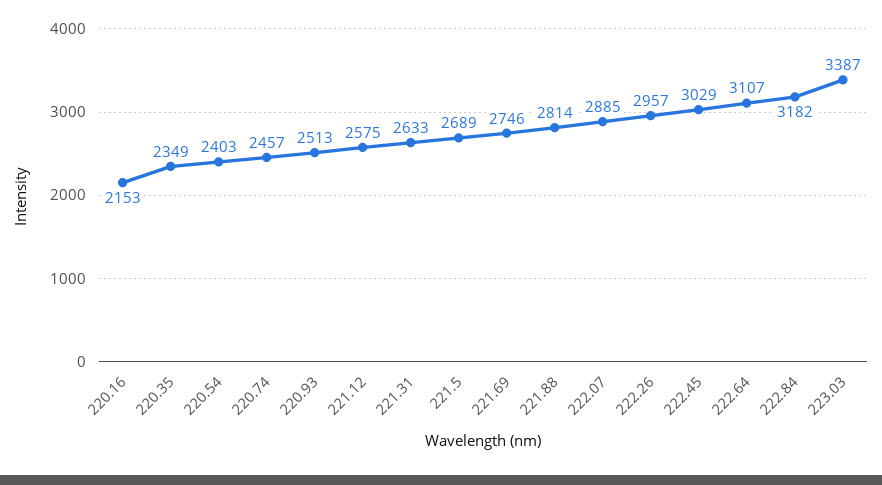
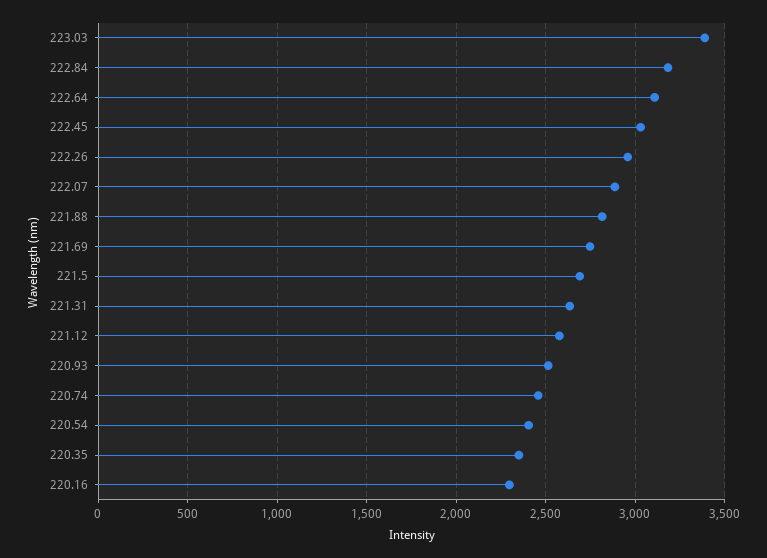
220.16: 2153 -> 2300

